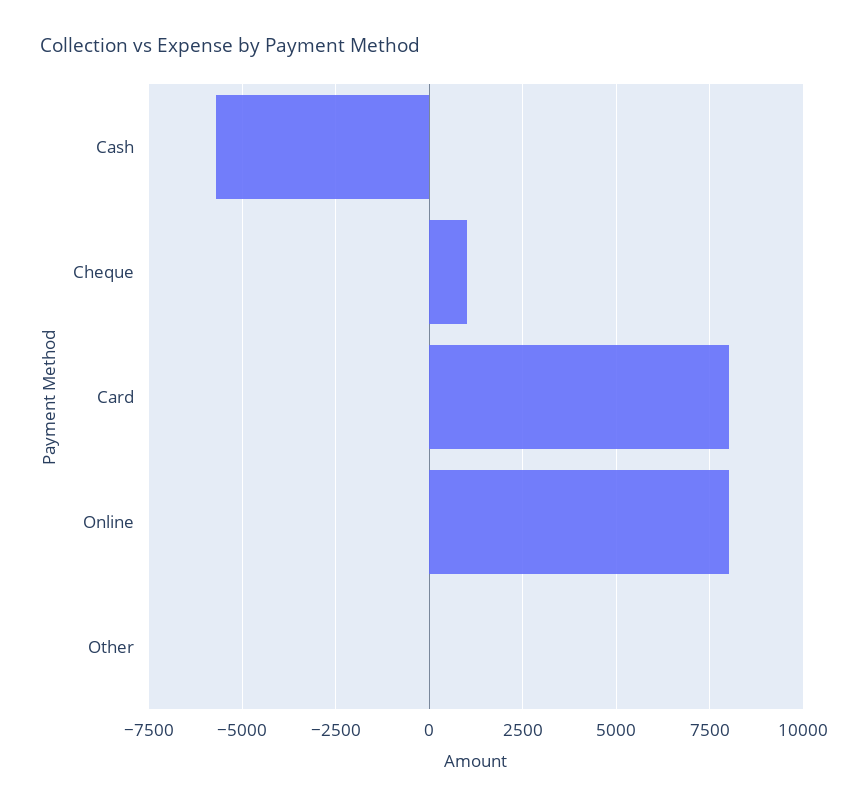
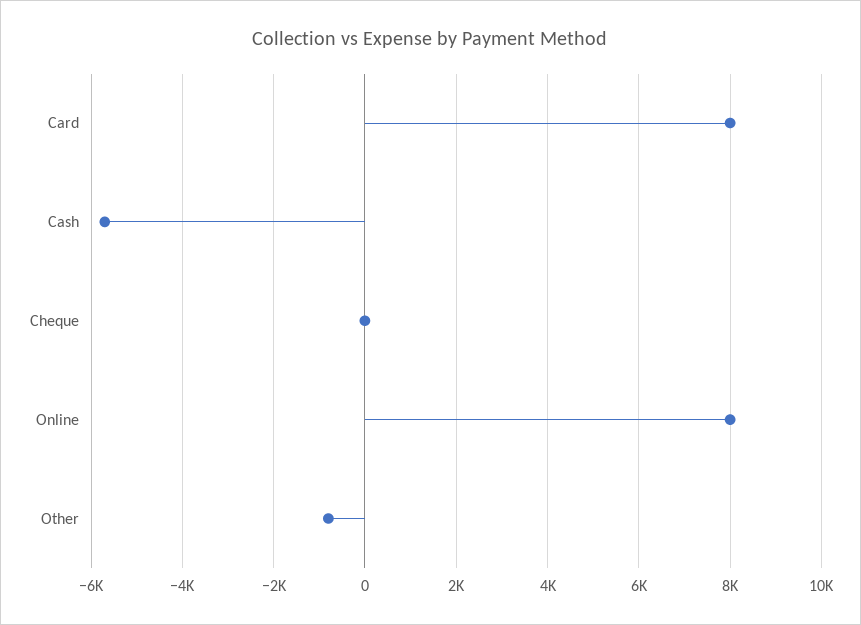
Cheque: 1000 -> 0
Other: 0 -> -800

